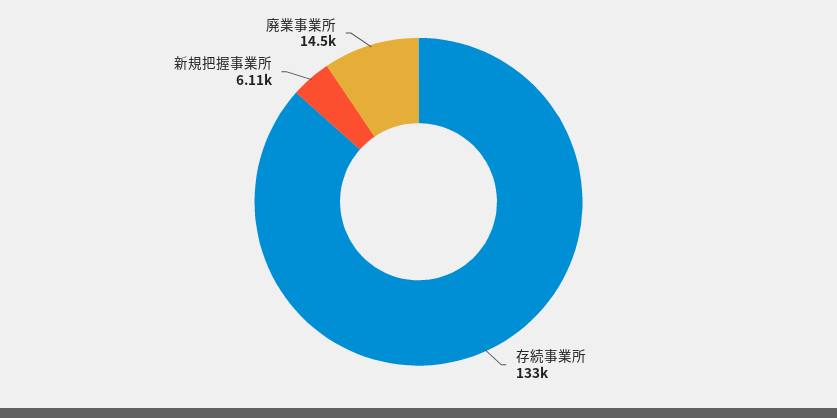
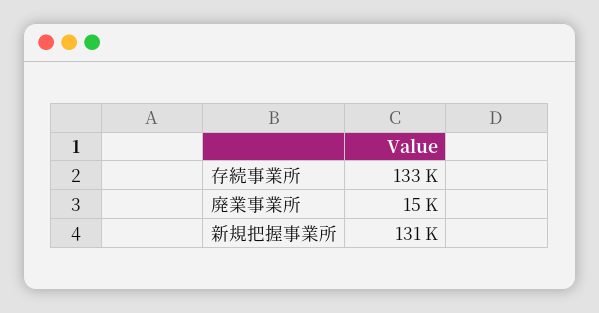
新規把握事業所: 6110 -> 131000

